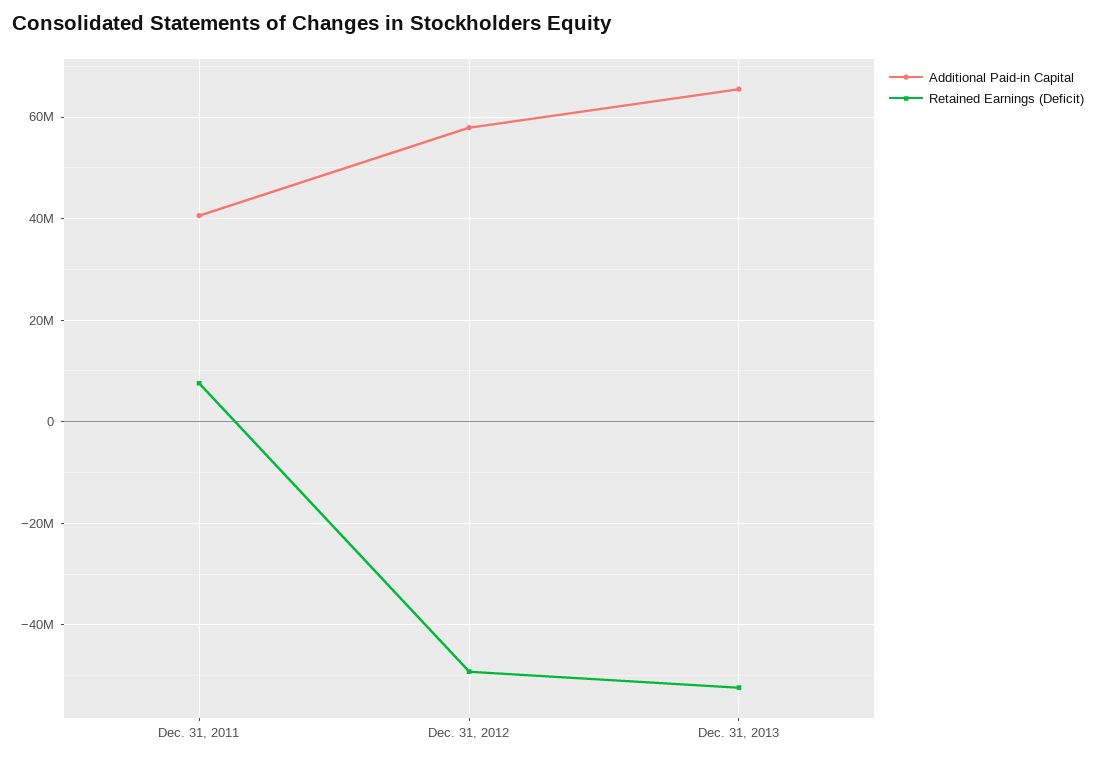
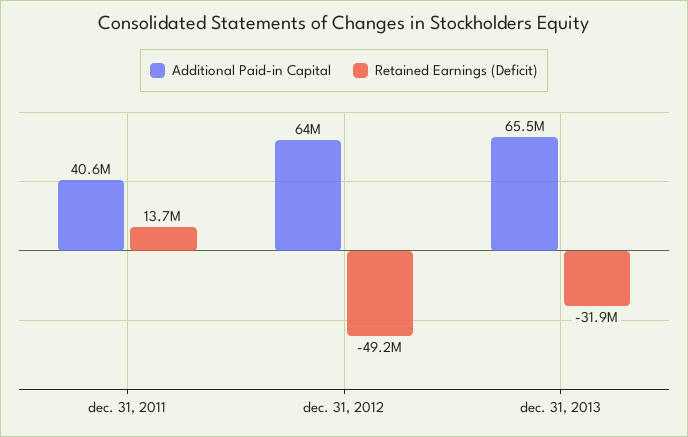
Retained Earnings (Deficit), Dec. 31, 2011: 8000000 -> 13700000
Additional Paid-in Capital, Dec. 31, 2012: 58000000 -> 64000000
Retained Earnings (Deficit), Dec. 31, 2013: -52000000 -> -31900000

